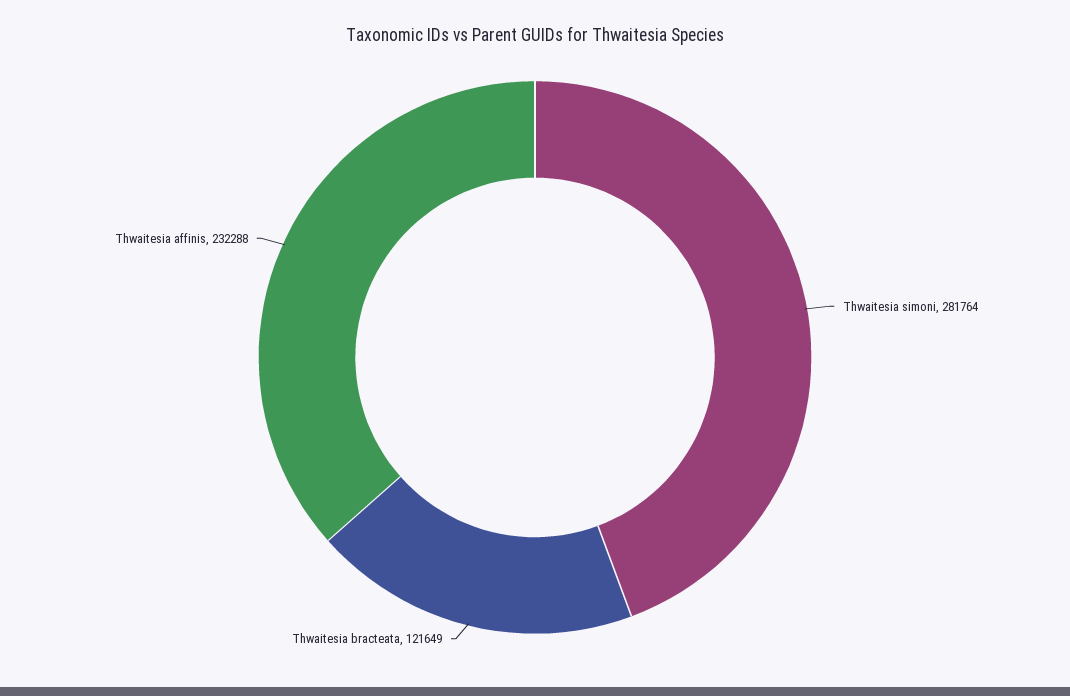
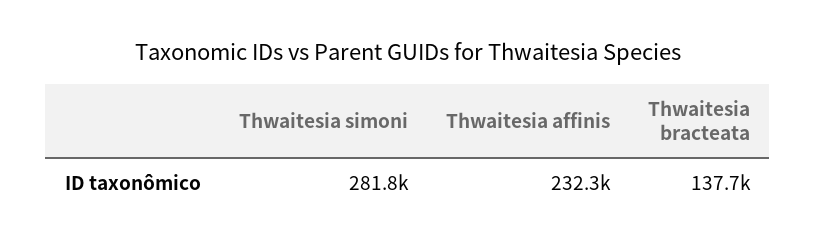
Thwaitesia bracteata: 121649 -> 137700

